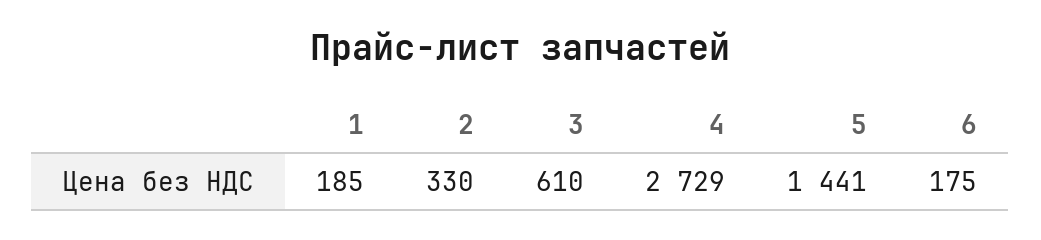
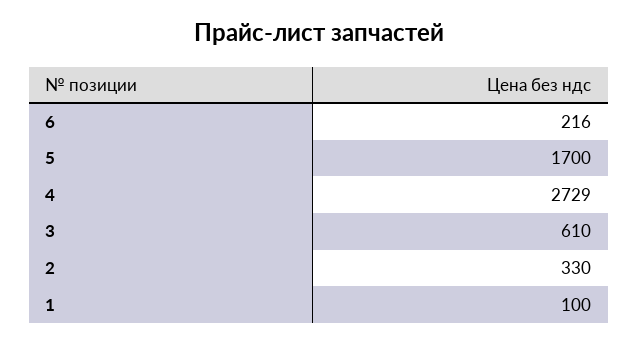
1: 185 -> 100
5: 1441 -> 1700
6: 175 -> 216

